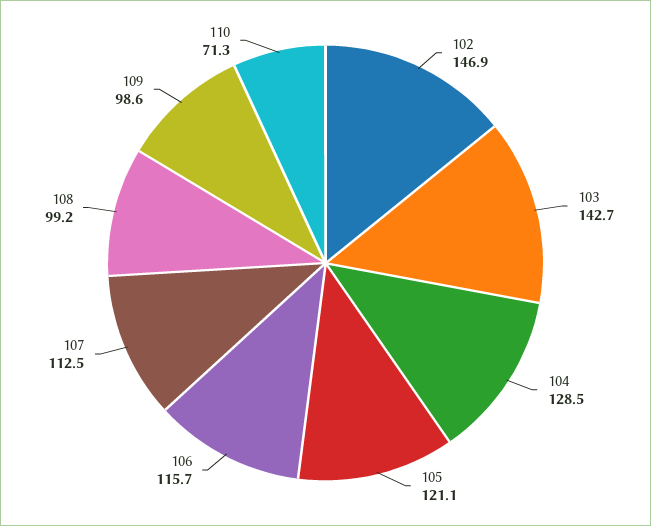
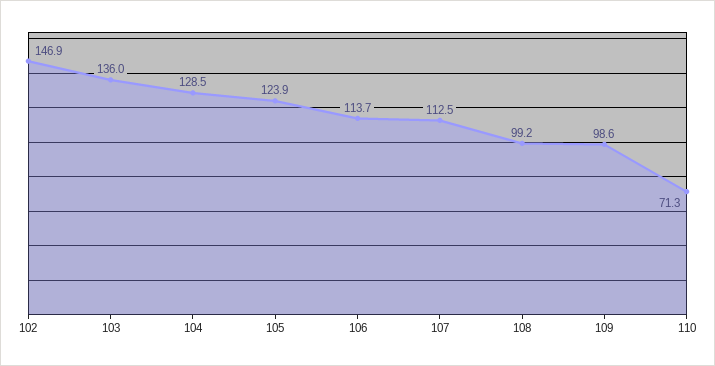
103: 142.7 -> 136
105: 121.1 -> 123.9
106: 115.7 -> 113.7

